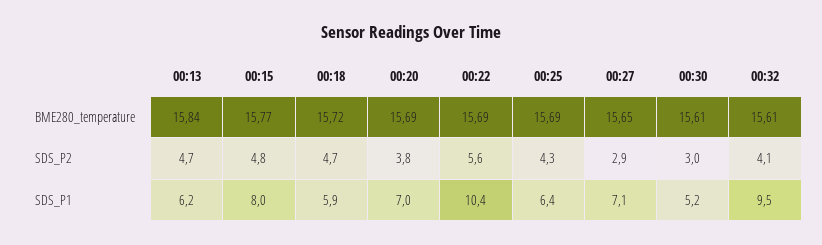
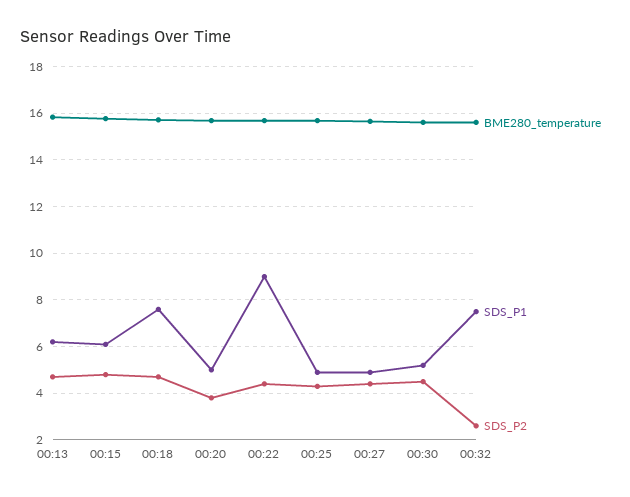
SDS_P2, 00:22: 5.6 -> 4.5
SDS_P2, 00:27: 2.9 -> 4.5
SDS_P2, 00:30: 3 -> 4.5
SDS_P2, 00:32: 4.1 -> 2.5
SDS_P1, 00:15: 8 -> 6
SDS_P1, 00:18: 5.9 -> 7.5
SDS_P1, 00:20: 7 -> 5
SDS_P1, 00:22: 10.4 -> 9
SDS_P1, 00:25: 6.4 -> 5
SDS_P1, 00:27: 7.1 -> 5
SDS_P1, 00:32: 9.5 -> 7.5

